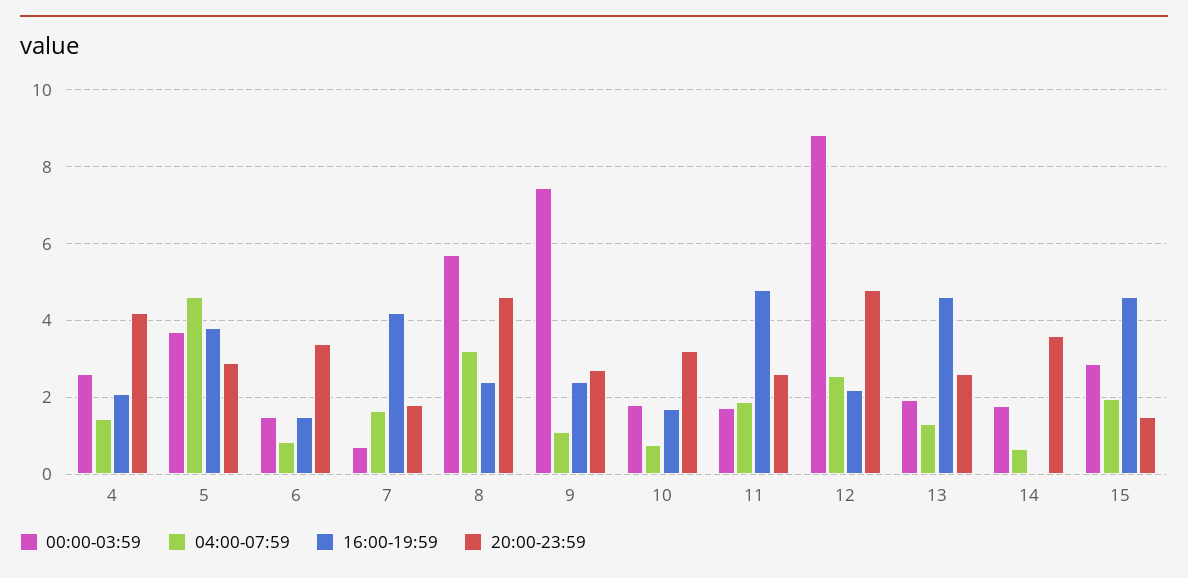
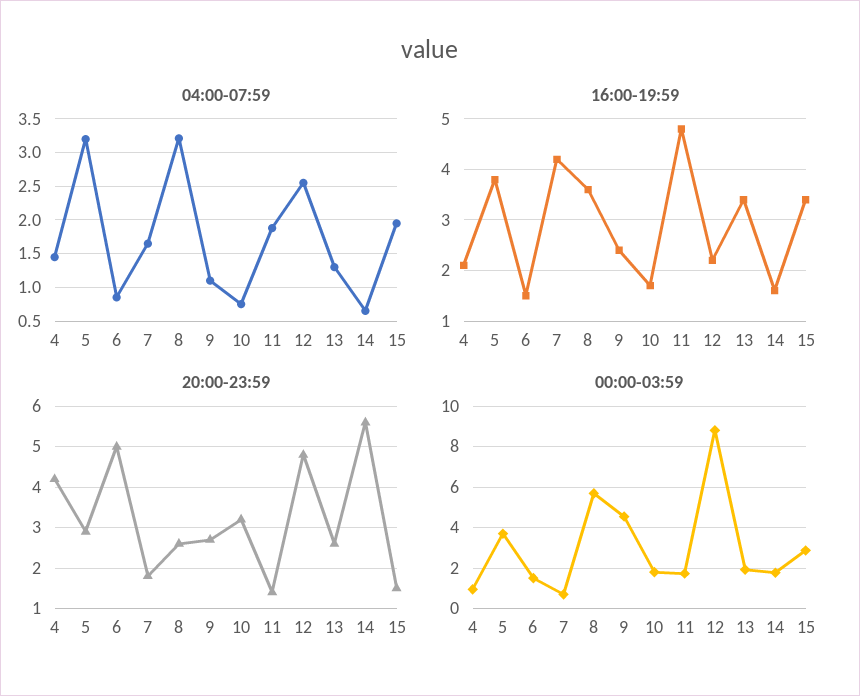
00:00-03:59, 4: 2.6 -> 1
04:00-07:59, 5: 4.6 -> 3.2
20:00-23:59, 6: 3.4 -> 5
16:00-19:59, 8: 2.4 -> 3.5
20:00-23:59, 8: 4.6 -> 2.5
00:00-03:59, 9: 7.4 -> 4.5
20:00-23:59, 11: 2.6 -> 1.5
16:00-19:59, 13: 4.6 -> 3.5
16:00-19:59, 14: 0 -> 1.5
20:00-23:59, 14: 3.6 -> 5.5
16:00-19:59, 15: 4.6 -> 3.5

